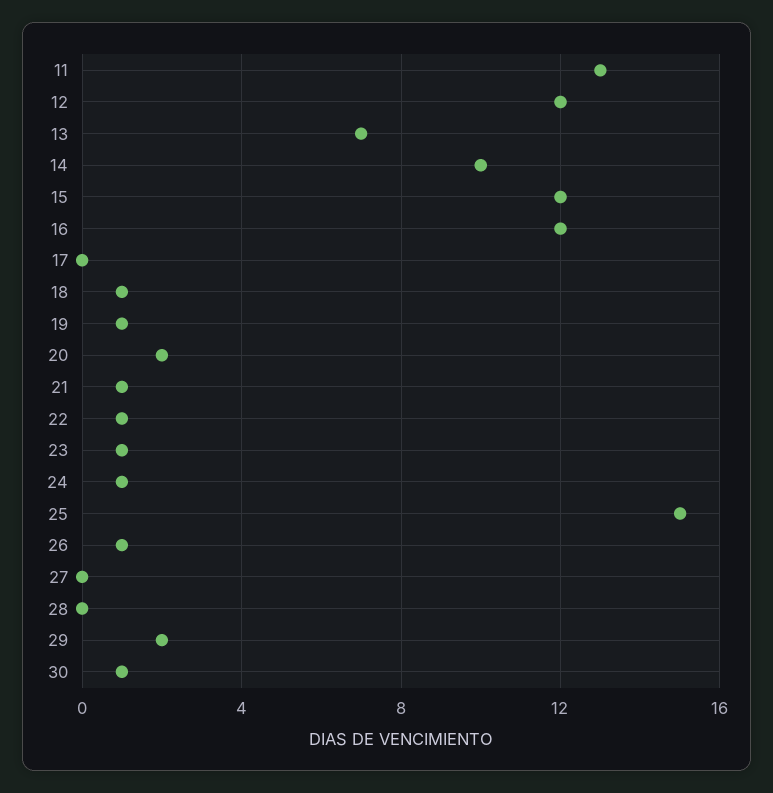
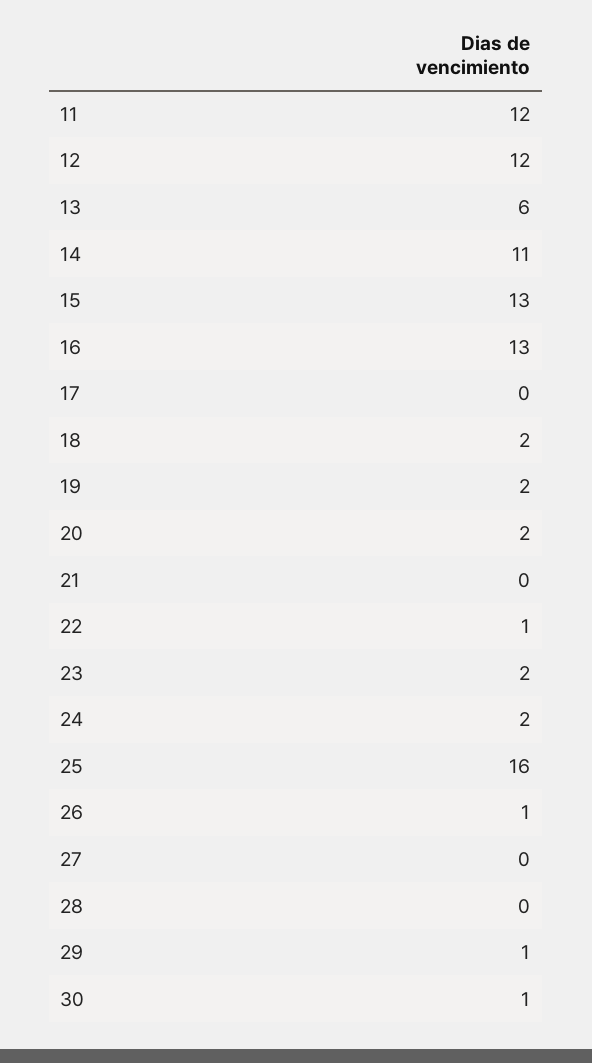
11: 13 -> 12
13: 7 -> 6
14: 10 -> 11
15: 12 -> 13
16: 12 -> 13
18: 1 -> 2
19: 1 -> 2
21: 1 -> 0
23: 1 -> 2
24: 1 -> 2
25: 15 -> 16
29: 2 -> 1

